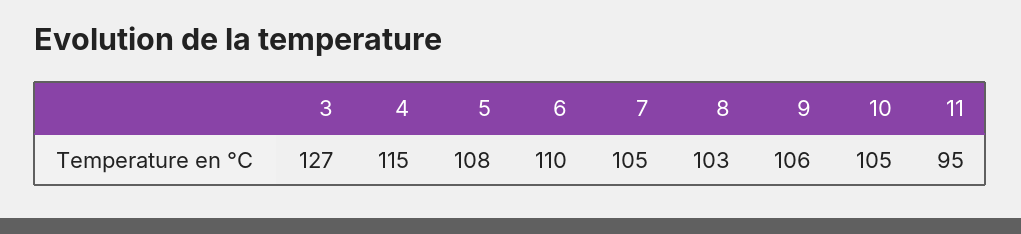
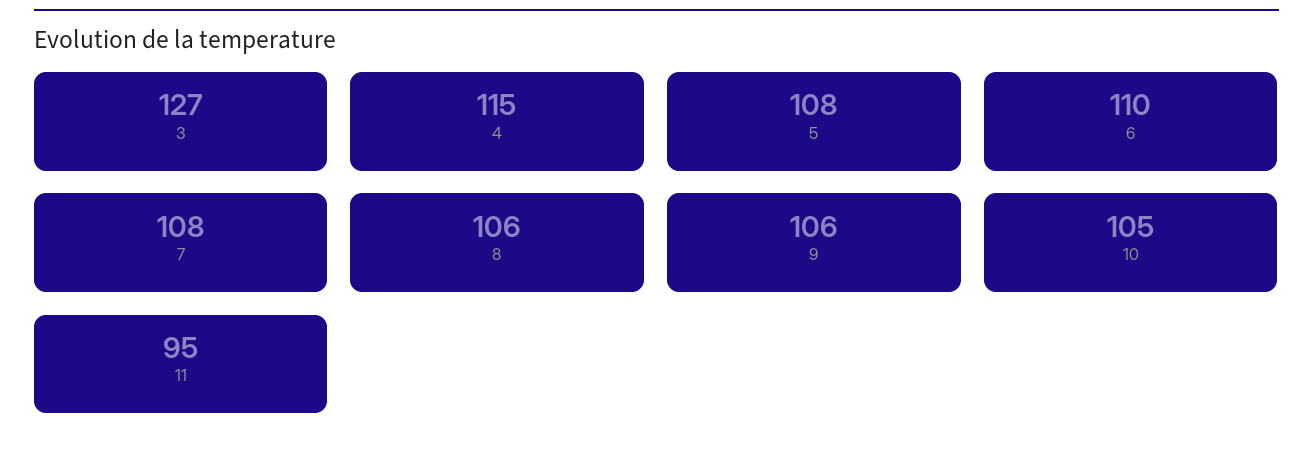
7: 105 -> 108
8: 103 -> 106

